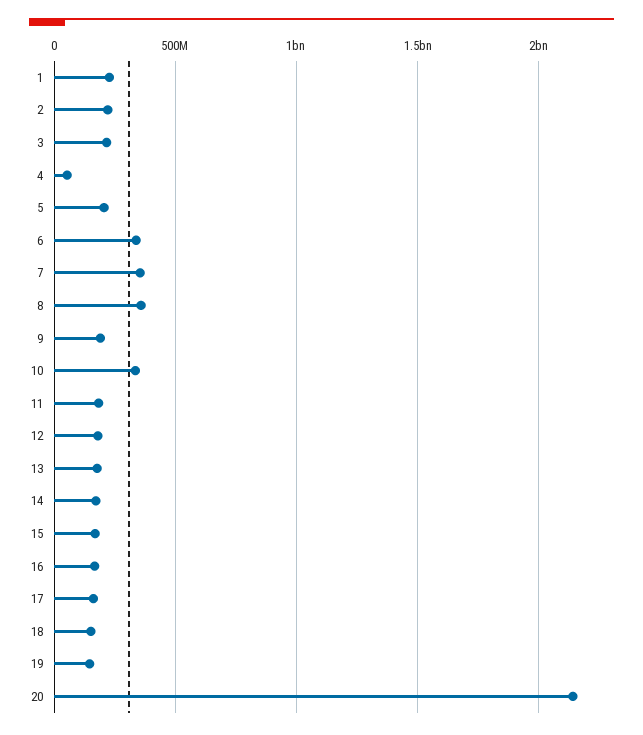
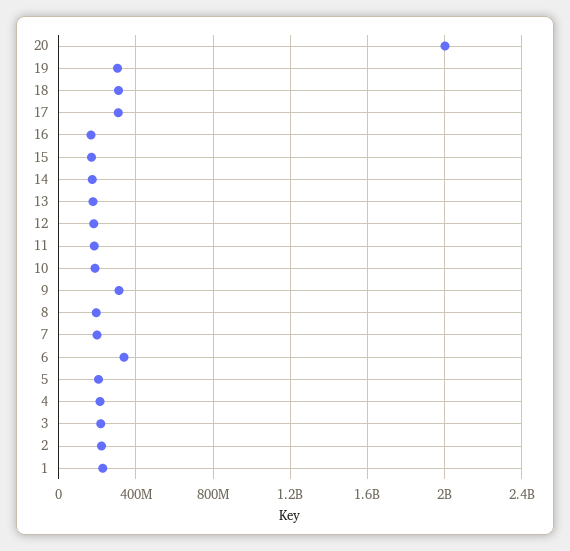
4: 50000000 -> 200000000
7: 350000000 -> 200000000
8: 350000000 -> 200000000
9: 200000000 -> 300000000
10: 350000000 -> 200000000
17: 150000000 -> 300000000
18: 150000000 -> 300000000
19: 150000000 -> 300000000
20: 2150000000 -> 2000000000

